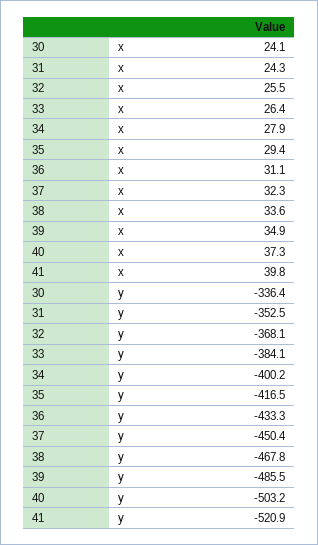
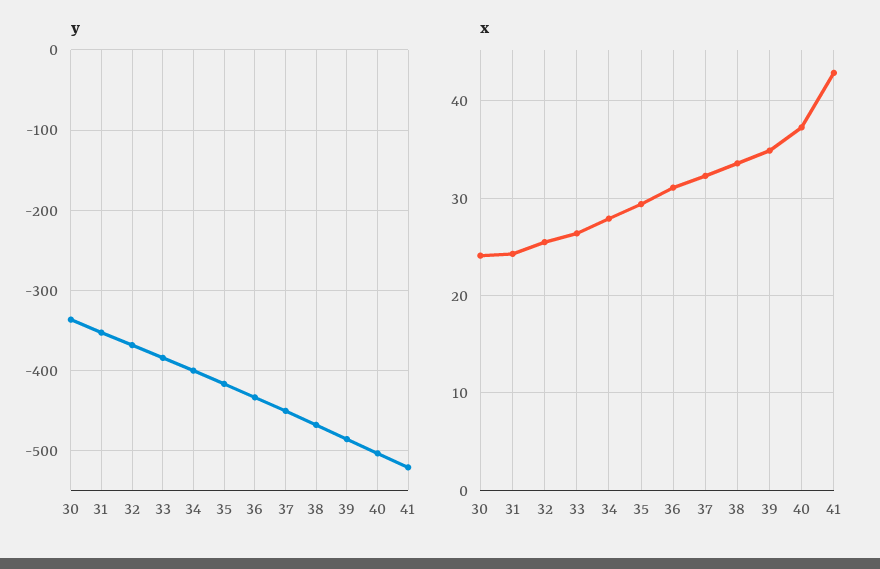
x, 41: 39.8 -> 43

